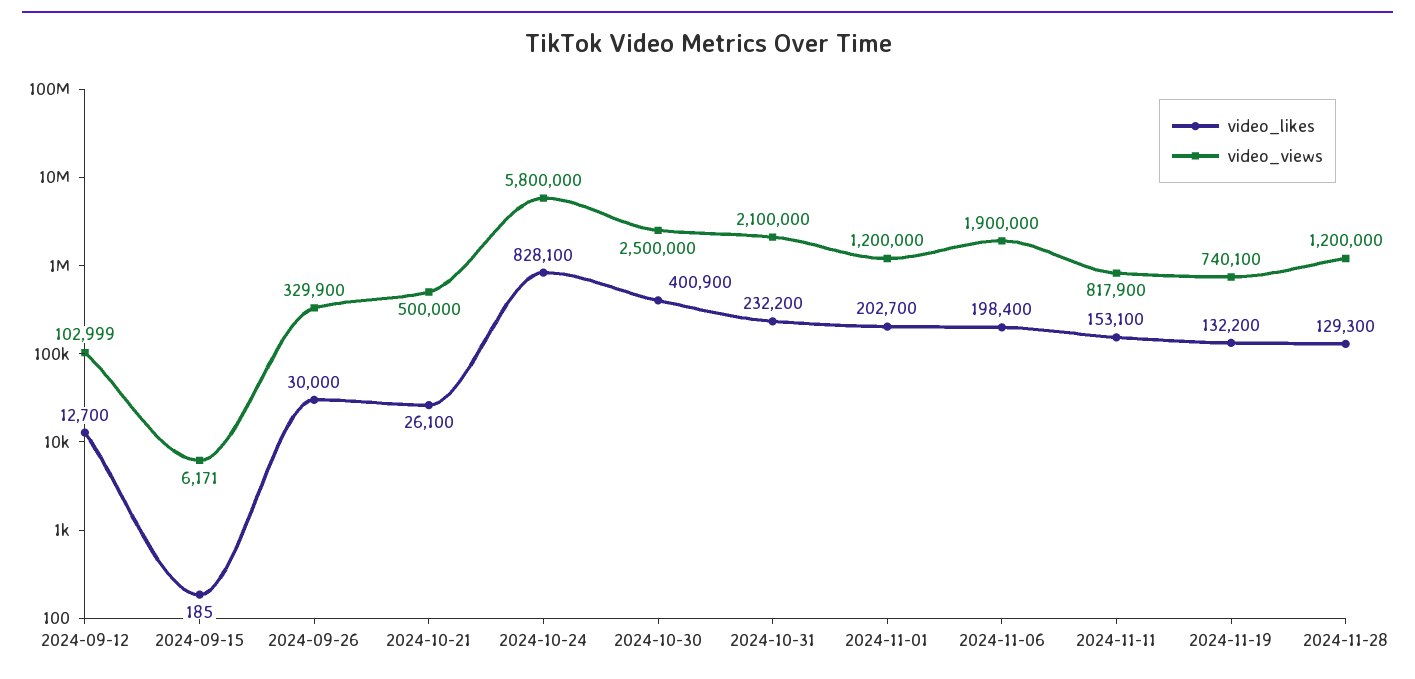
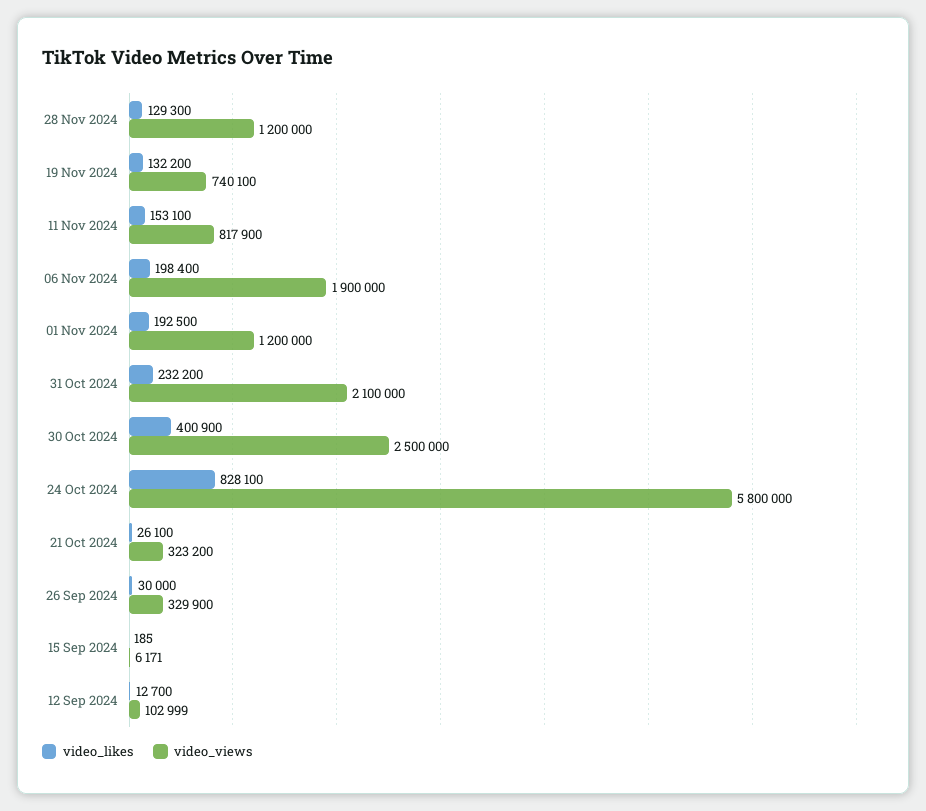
video_views, 2024-10-21: 500000 -> 323200
video_likes, 2024-11-01: 202700 -> 192500

